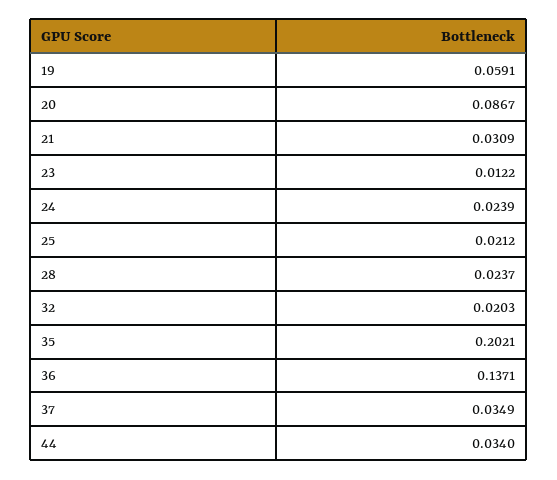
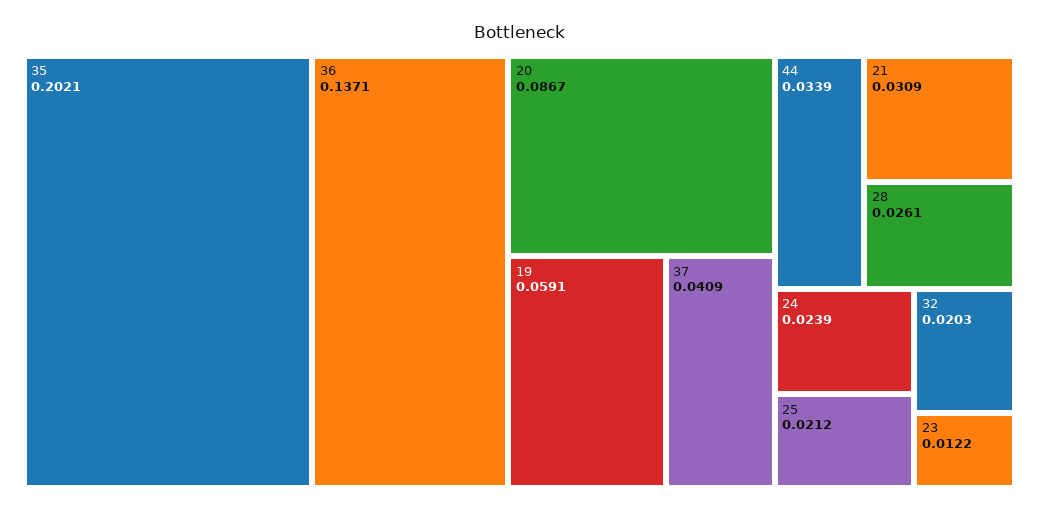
28: 0.0237 -> 0.0261
37: 0.0349 -> 0.0409
44: 0.034 -> 0.0339

